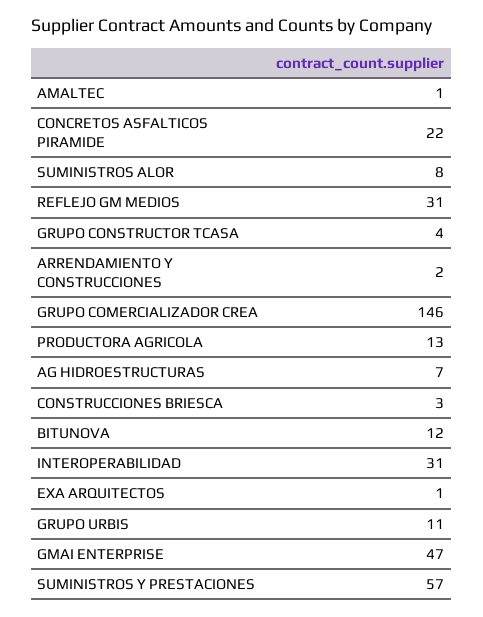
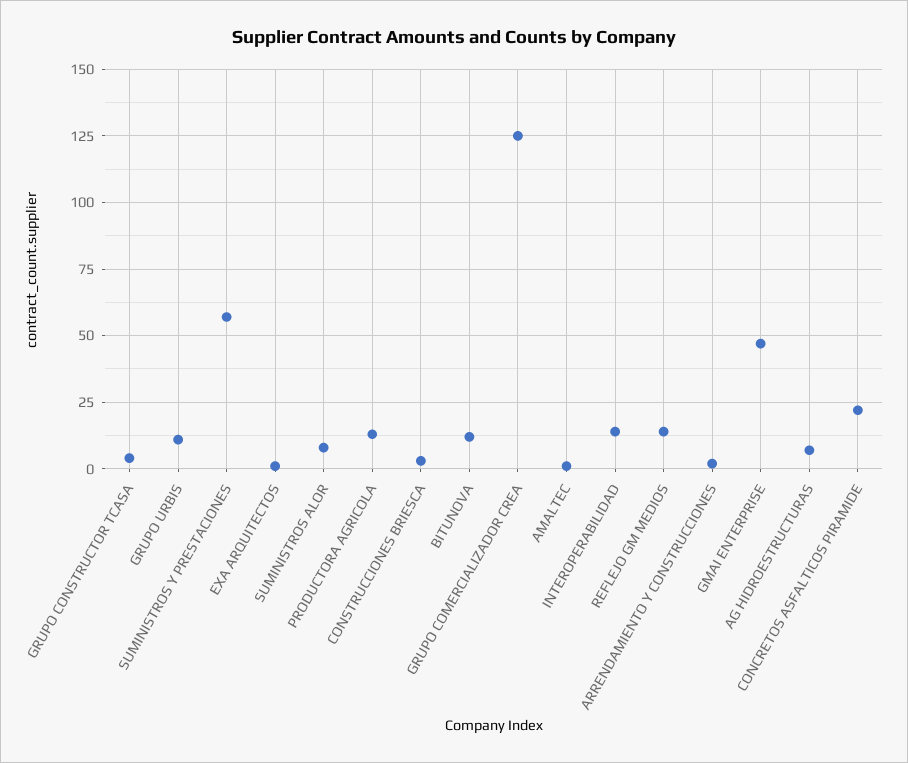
REFLEJO GM MEDIOS: 31 -> 15
GRUPO COMERCIALIZADOR CREA: 146 -> 125
INTEROPERABILIDAD: 31 -> 15

